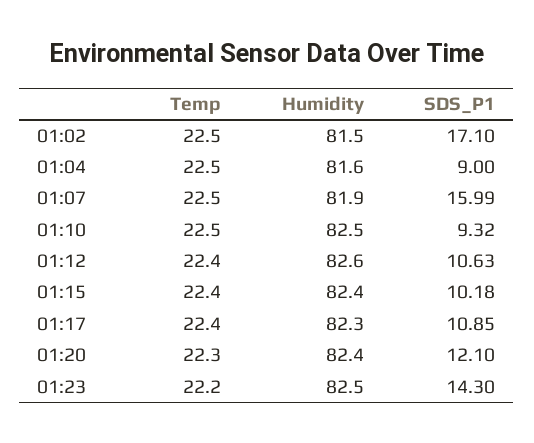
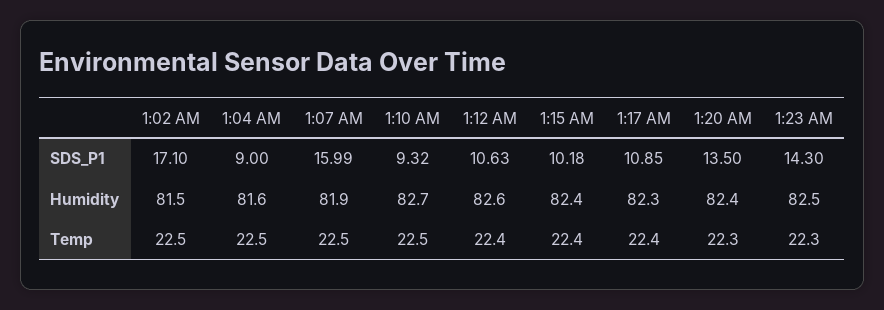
Humidity, 01:10: 82.5 -> 82.7
SDS_P1, 01:20: 12.1 -> 13.5
Temp, 01:23: 22.2 -> 22.3

